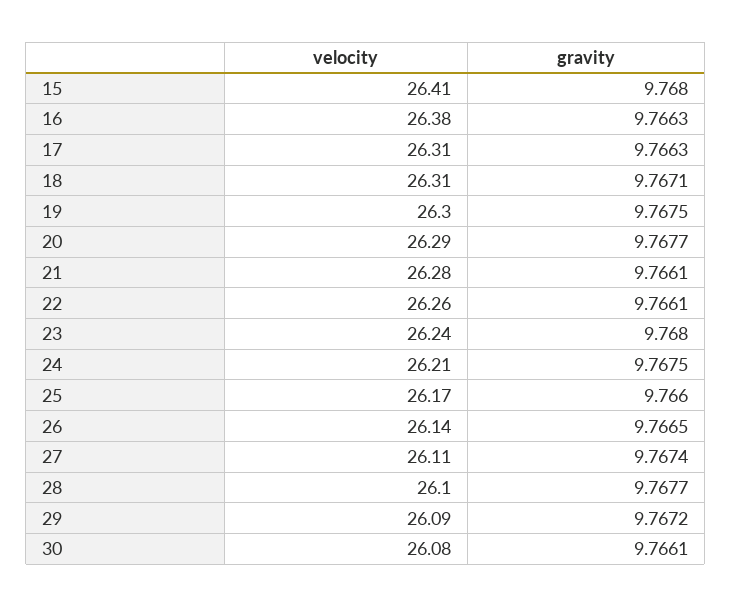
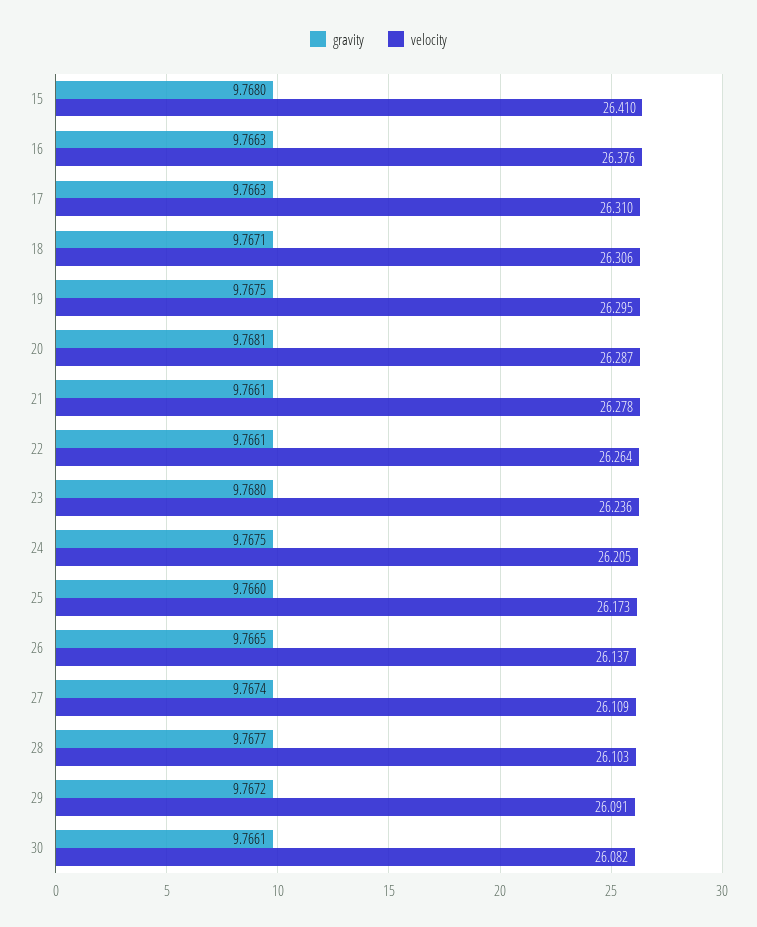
gravity, 20: 9.7677 -> 9.7681

